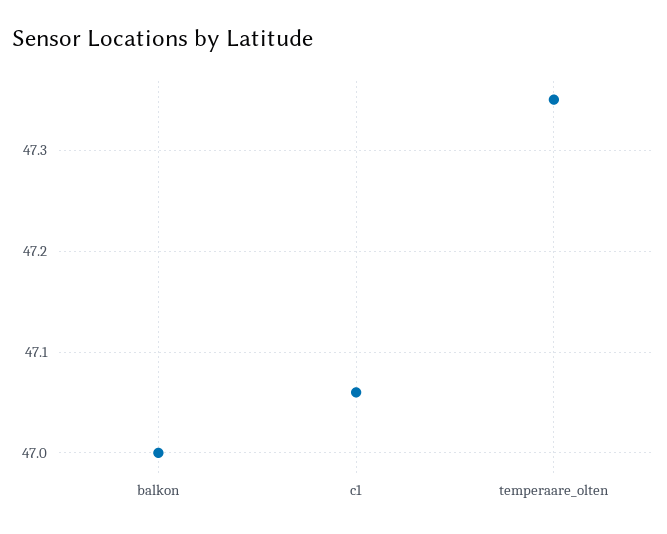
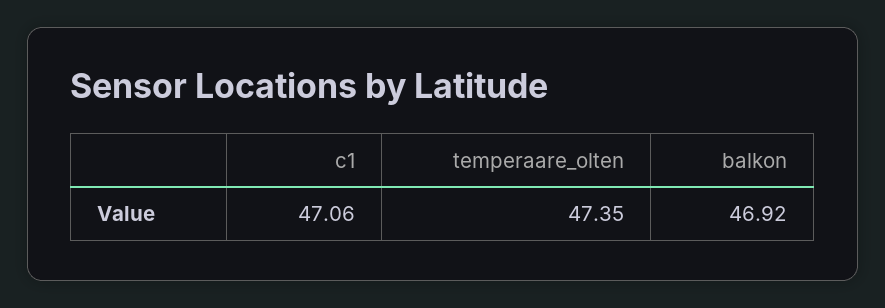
balkon: 47 -> 46.92

